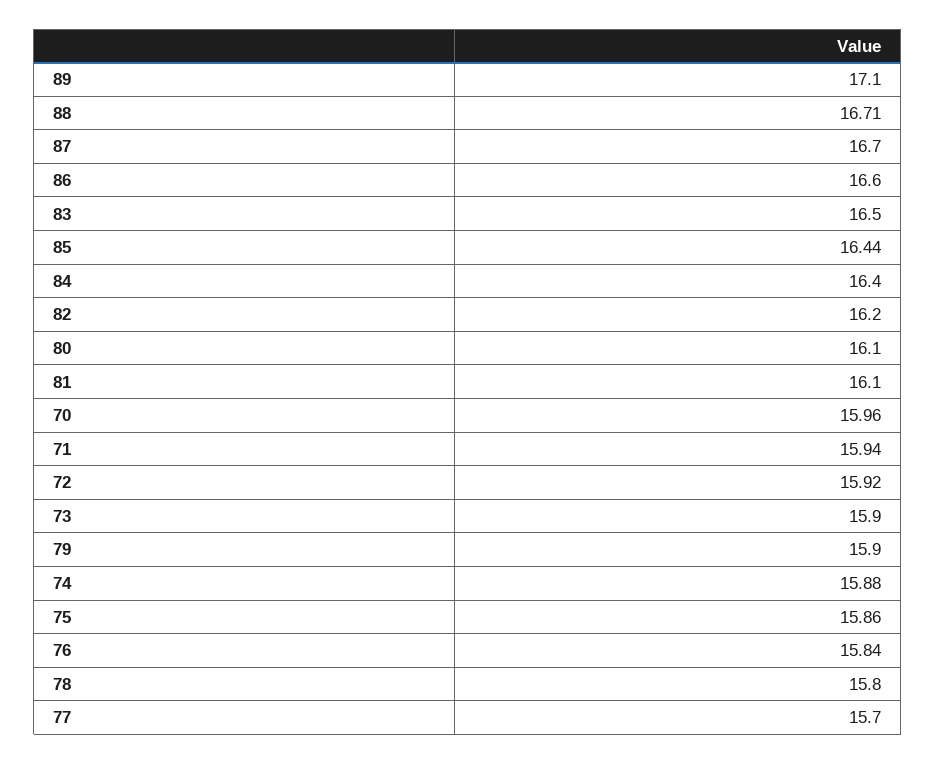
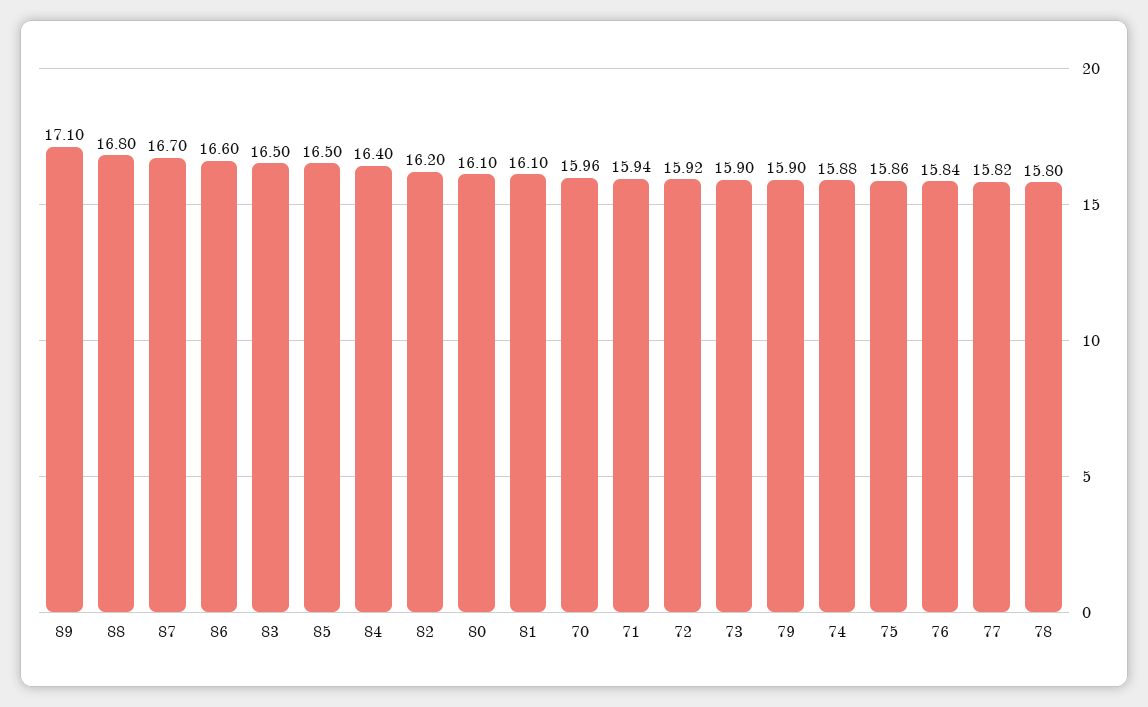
88: 16.71 -> 16.8
85: 16.44 -> 16.5
77: 15.7 -> 15.82

